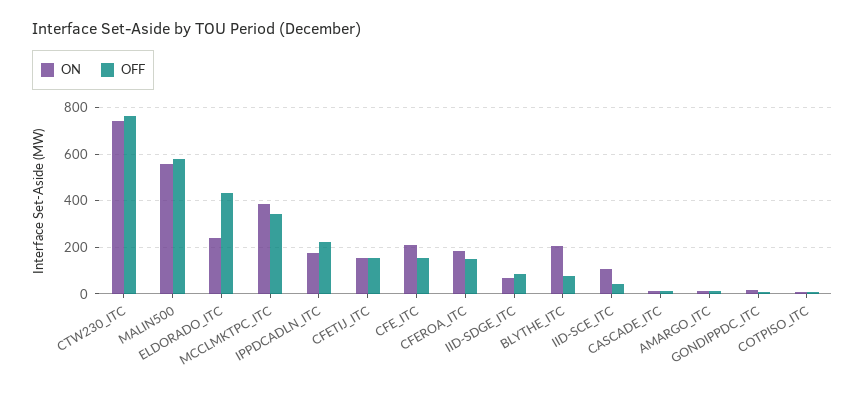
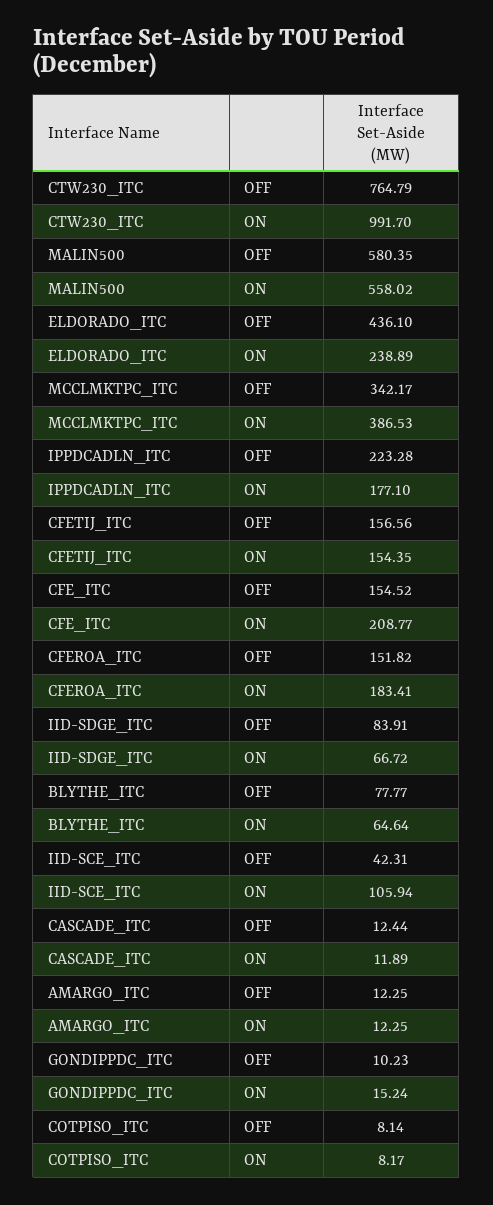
ON, CTW230_ITC: 750 -> 991.7
ON, BLYTHE_ITC: 200 -> 64.64

